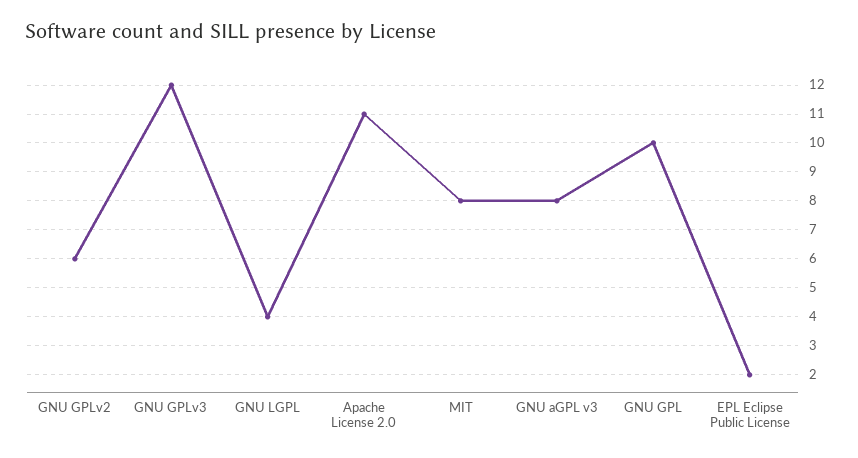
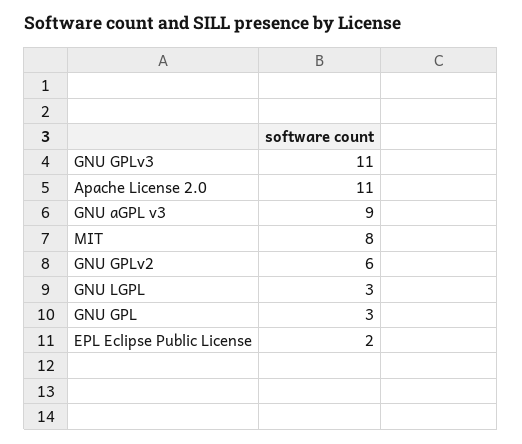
GNU GPLv3: 12 -> 11
GNU LGPL: 4 -> 3
GNU aGPL v3: 8 -> 9
GNU GPL: 10 -> 3

